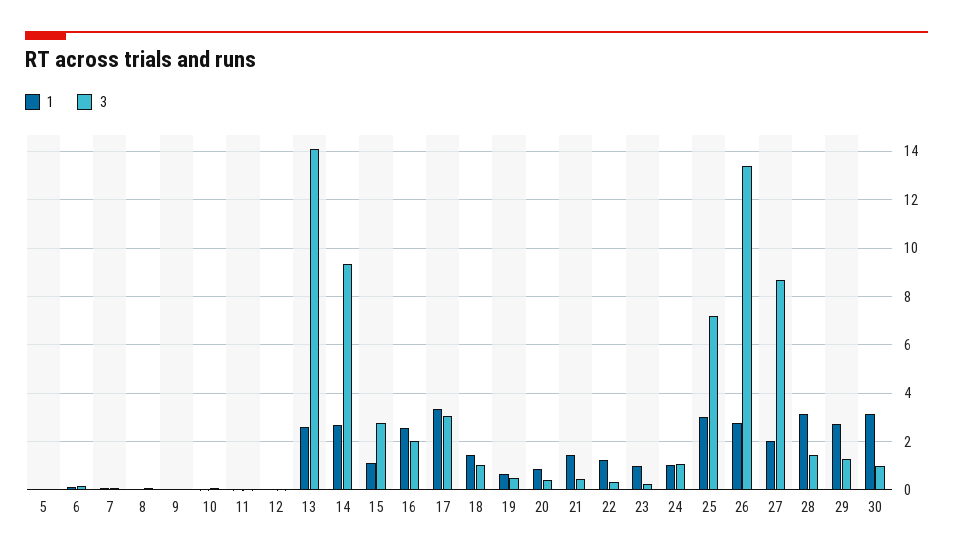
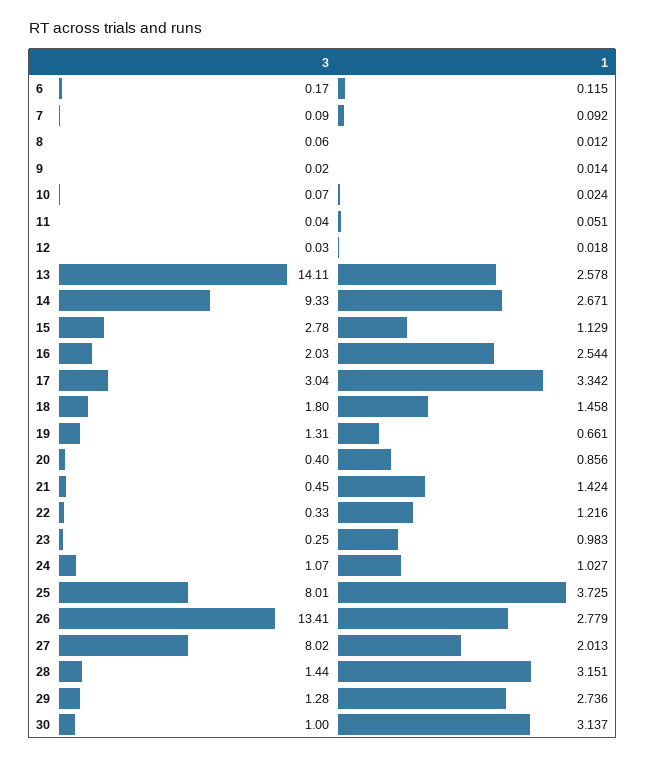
1, 5: 0 -> none
3, 5: 0 -> none
3, 18: 1 -> 1.8
3, 19: 0.5 -> 1.31
1, 25: 3 -> 3.725
3, 25: 7.25 -> 8.01
3, 27: 8.75 -> 8.02

